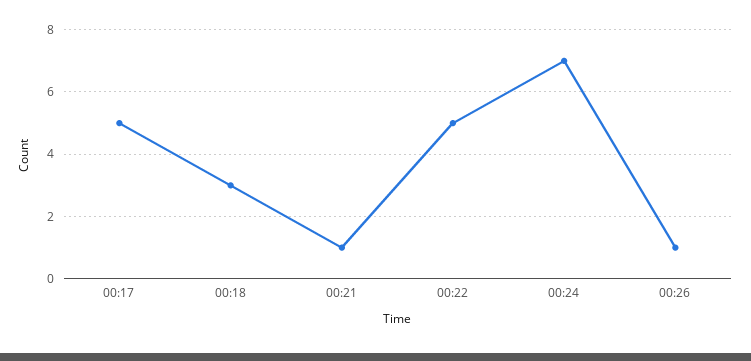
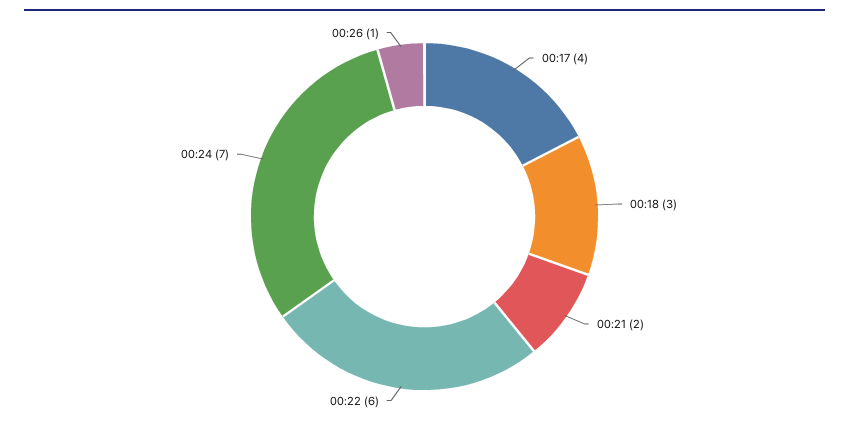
00:17: 5 -> 4
00:21: 1 -> 2
00:22: 5 -> 6

